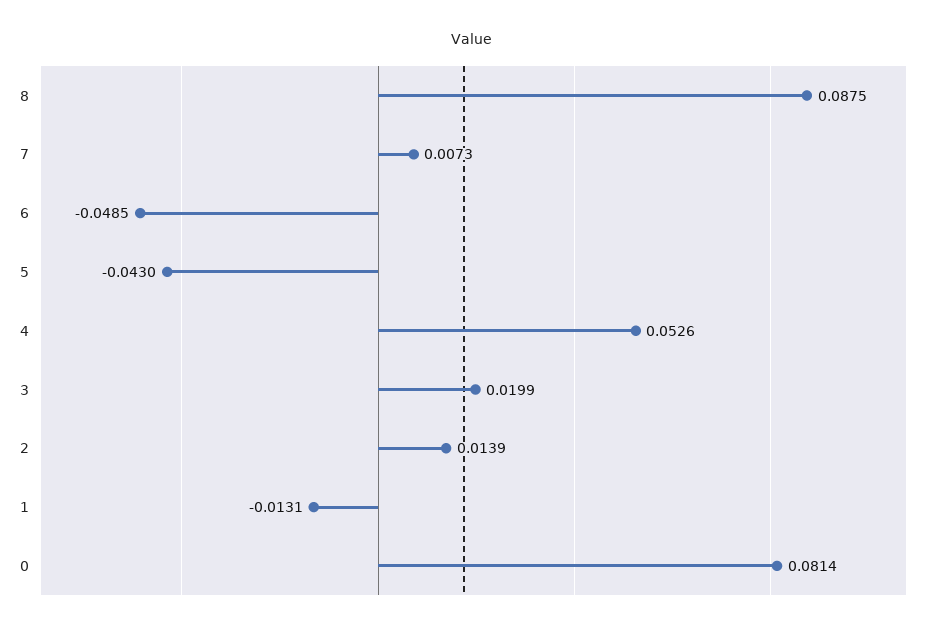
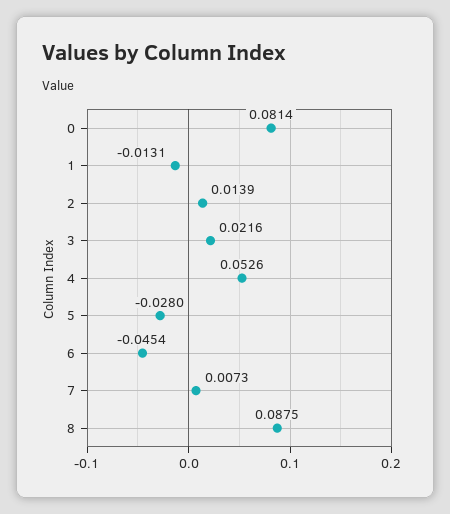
6: -0.0485 -> -0.0454
5: -0.043 -> -0.028
3: 0.0199 -> 0.0216

